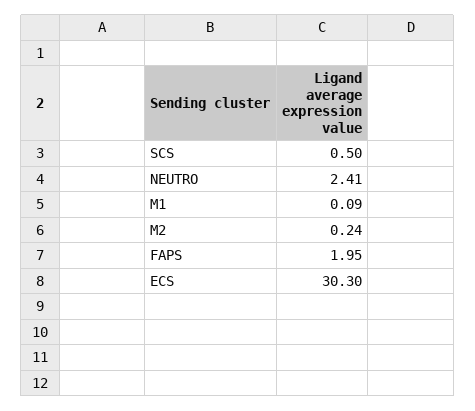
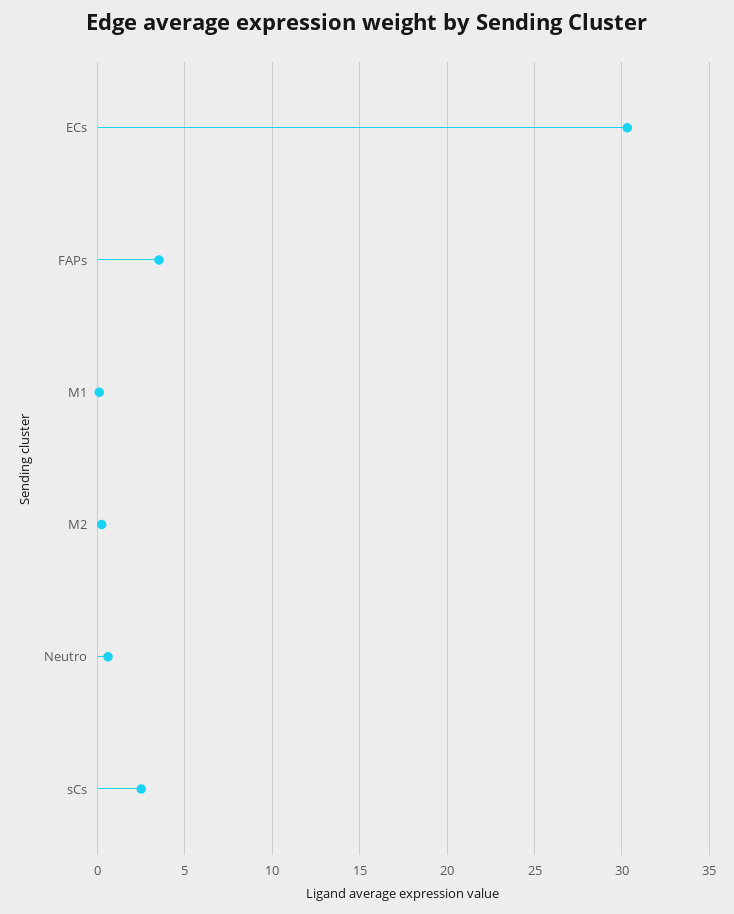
SCS: 0.5 -> 2.5
NEUTRO: 2.41 -> 0.5
FAPS: 1.95 -> 3.5

